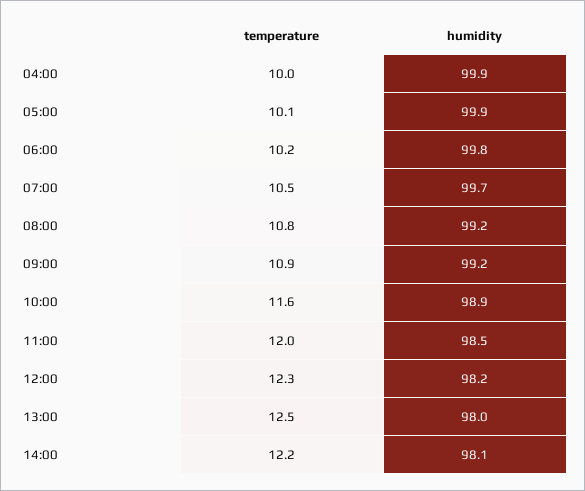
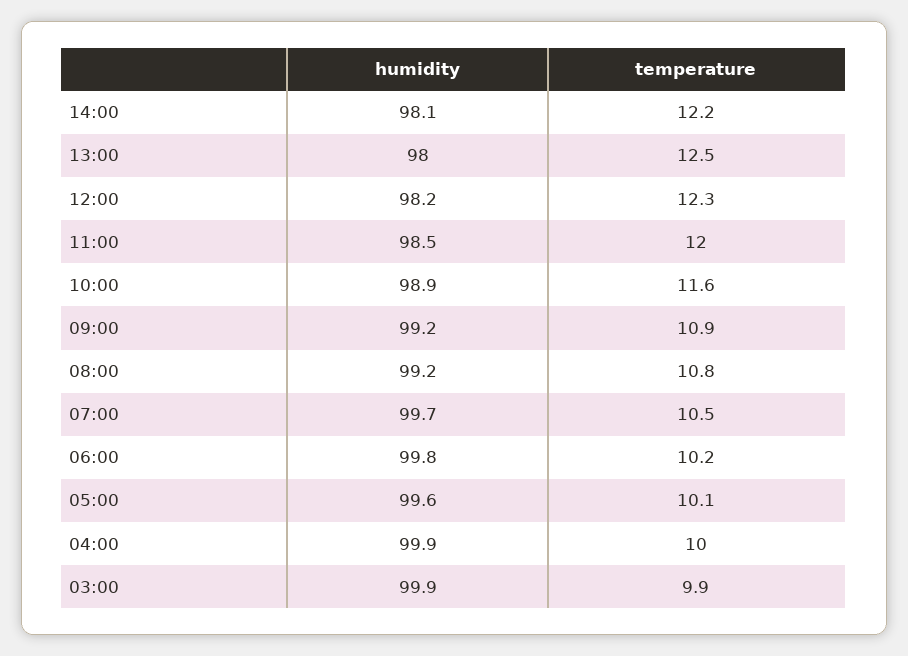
humidity, 05:00: 99.9 -> 99.6
humidity, 03:00: none -> 99.9
temperature, 03:00: none -> 9.9

